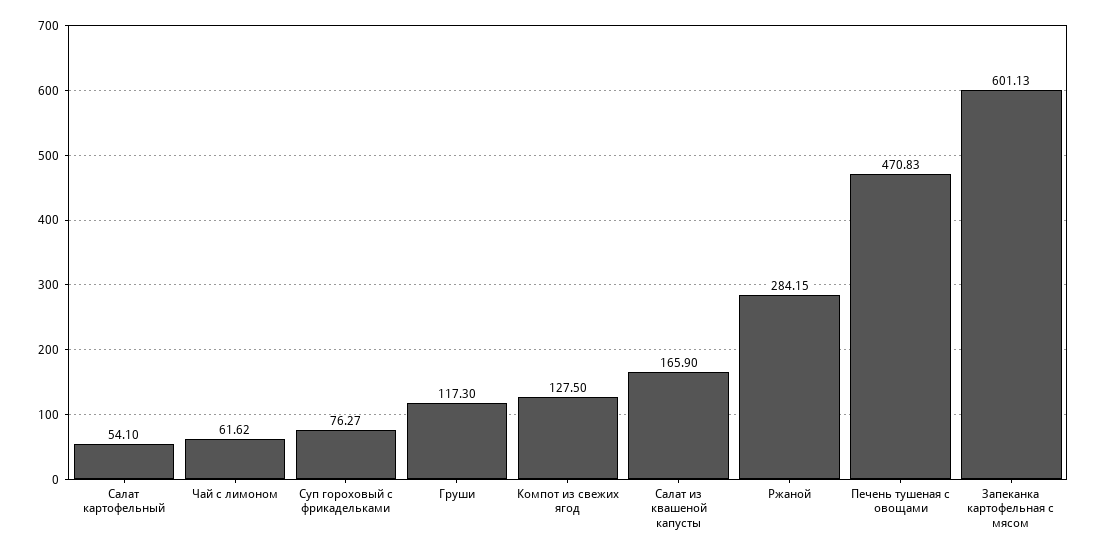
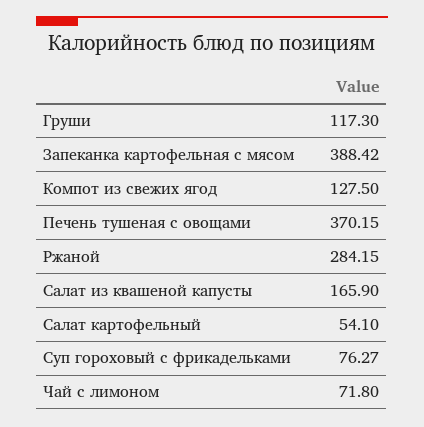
Чай с лимоном: 61.62 -> 71.8
Печень тушеная с овощами: 470.83 -> 370.15
Запеканка картофельная с мясом: 601.13 -> 388.42

